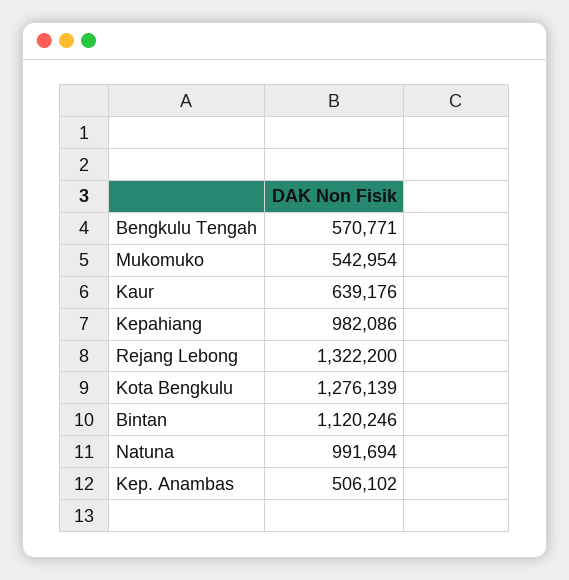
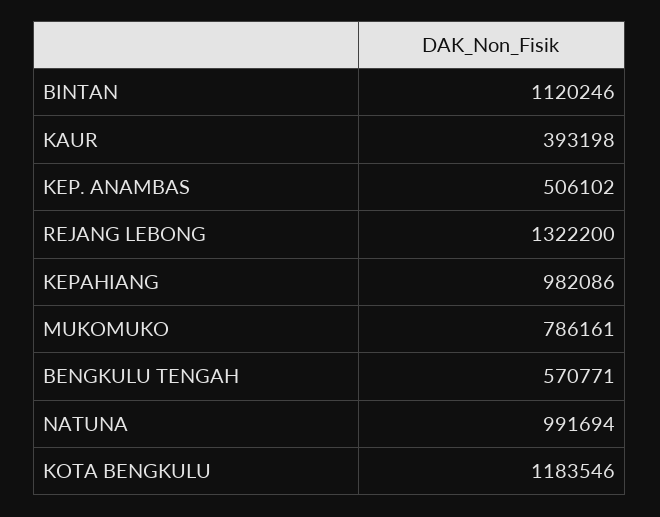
Mukomuko: 542954 -> 786161
Kaur: 639176 -> 393198
Kota Bengkulu: 1276139 -> 1183546

